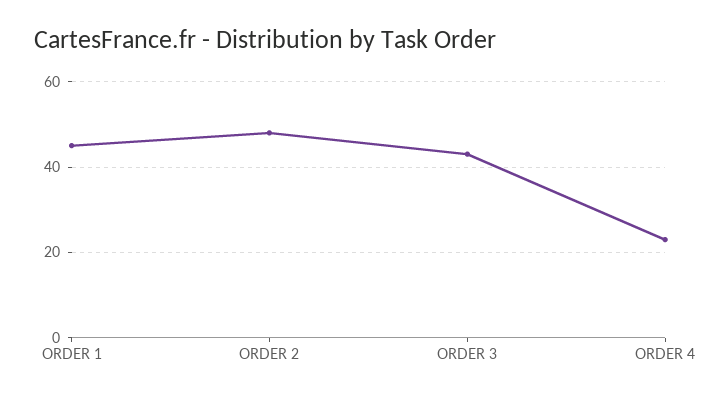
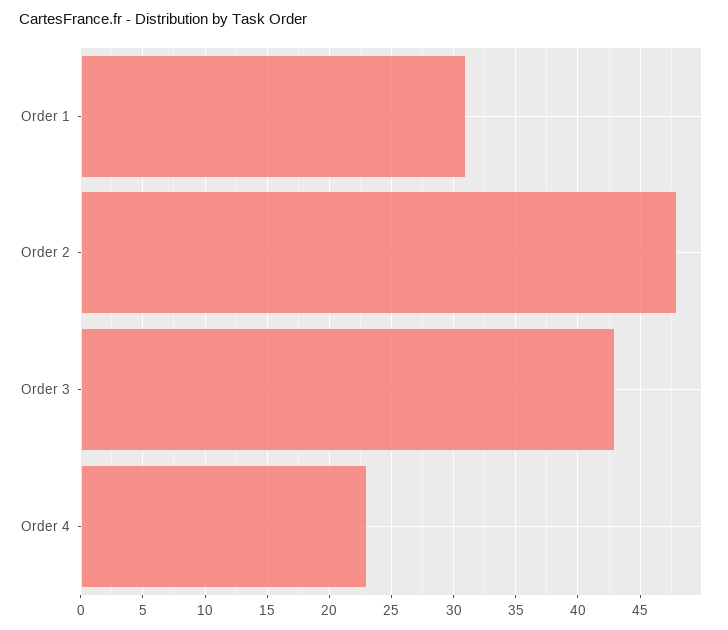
ORDER 1: 45 -> 31

